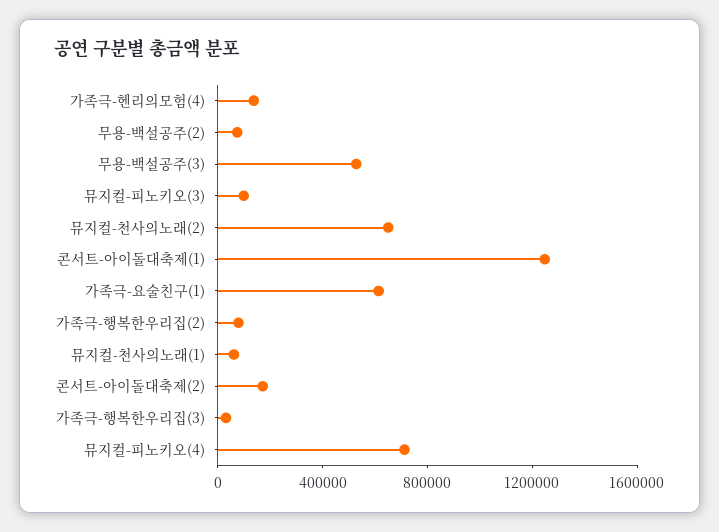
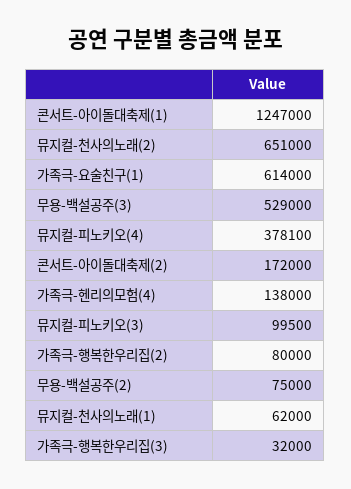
뮤지컬-피노키오(4): 700000 -> 378100

